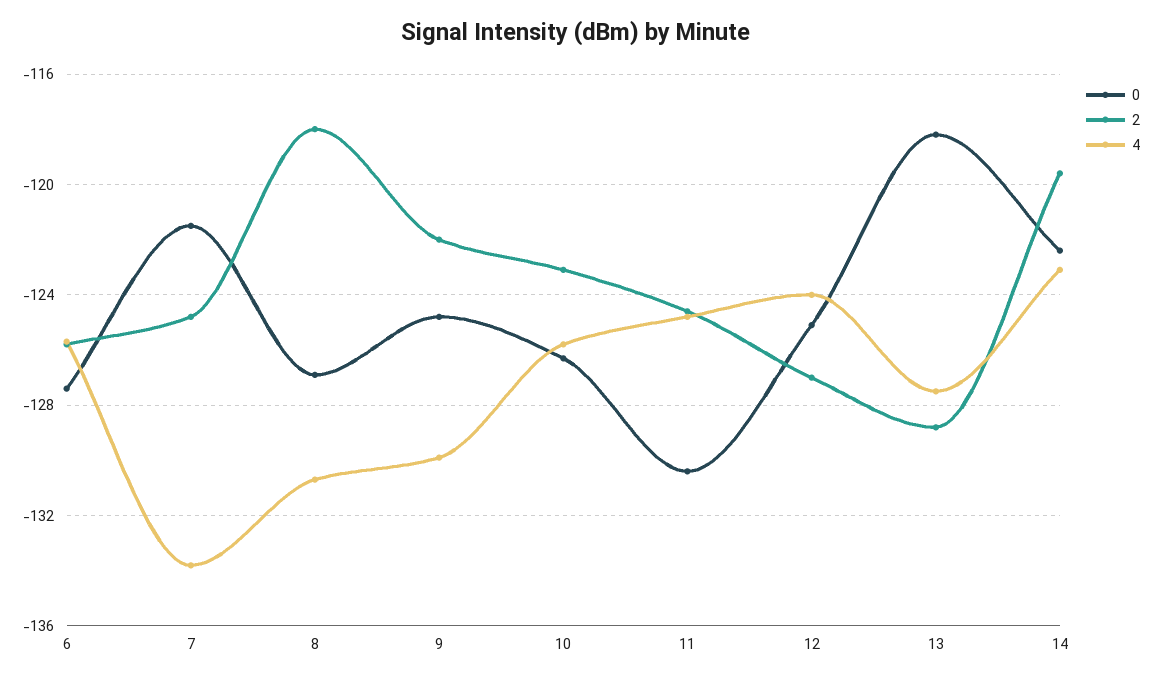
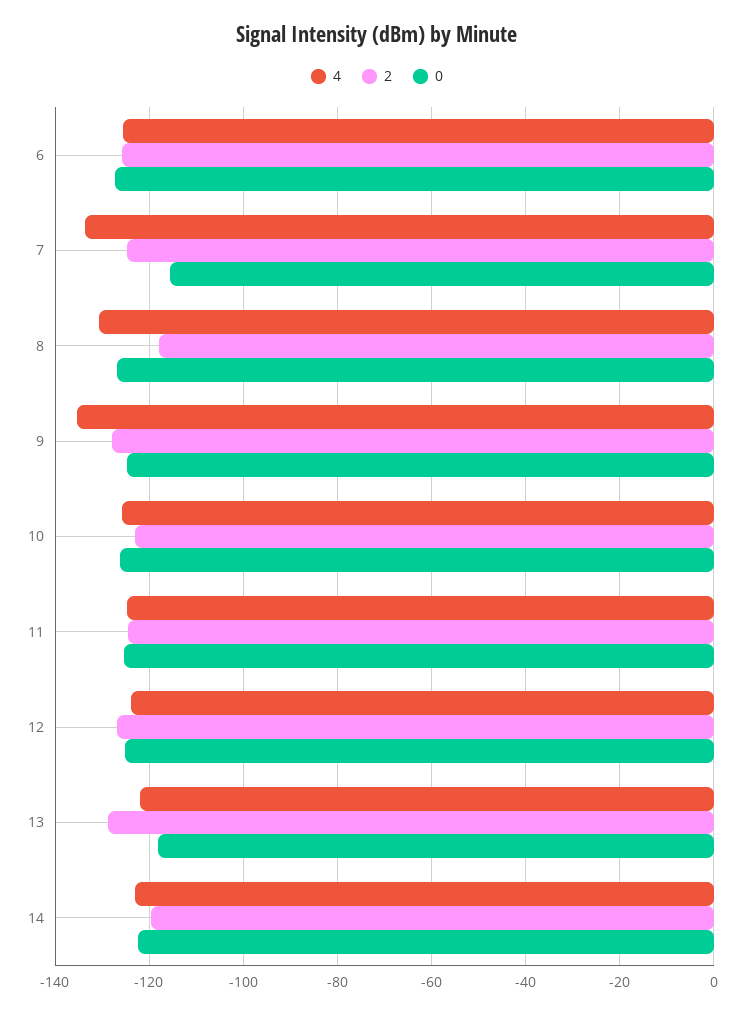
0, 7: -121.5 -> -116
2, 9: -122 -> -128
4, 9: -130 -> -136
0, 11: -130.5 -> -126
4, 13: -127.5 -> -122

